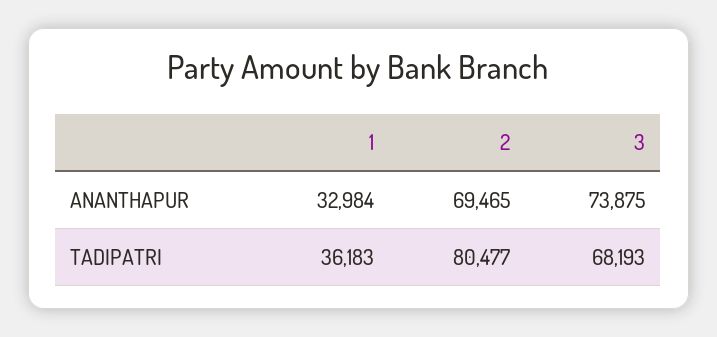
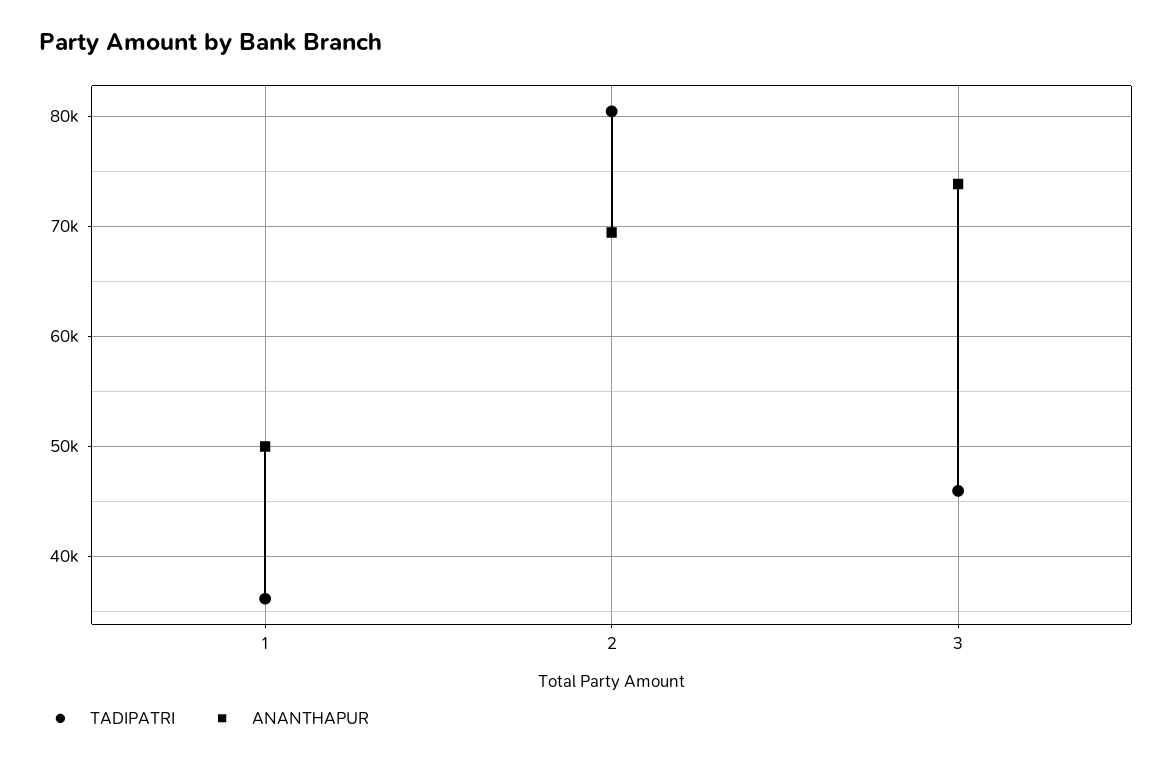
ANANTHAPUR, 1: 32984 -> 50000
TADIPATRI, 3: 68193 -> 46000

